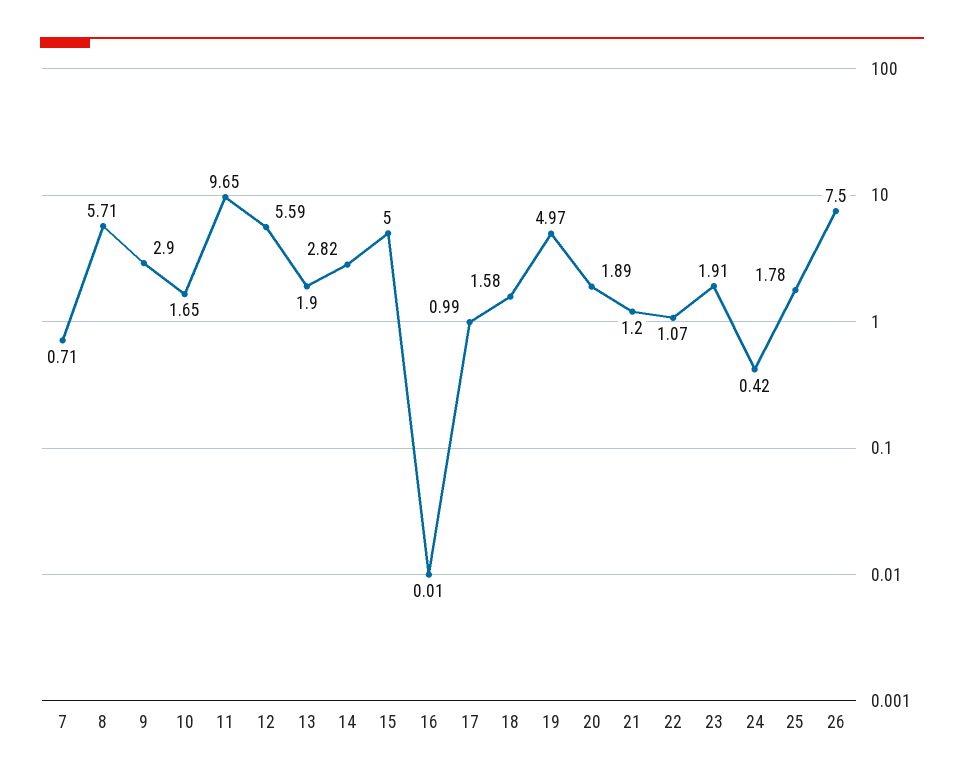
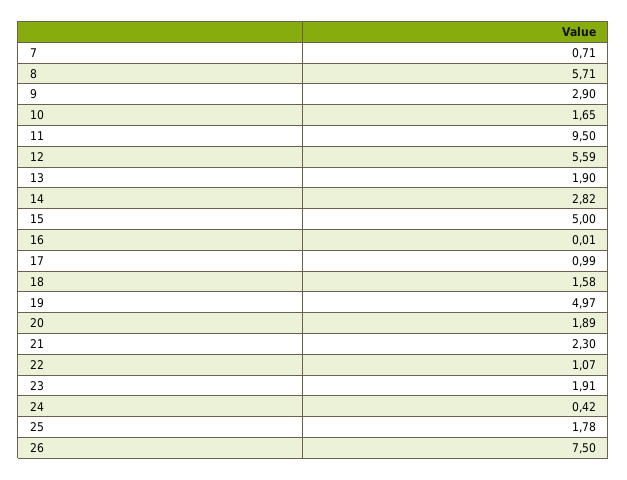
11: 9.65 -> 9.5
21: 1.2 -> 2.3

